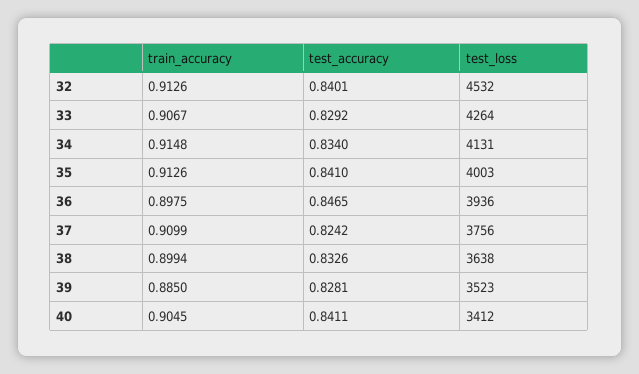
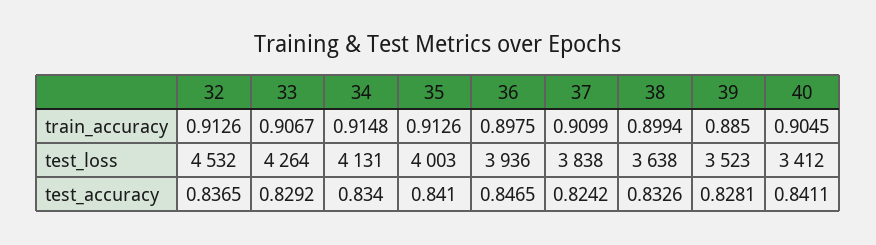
test_accuracy, 32: 0.8401 -> 0.8365
test_loss, 37: 3756 -> 3838

